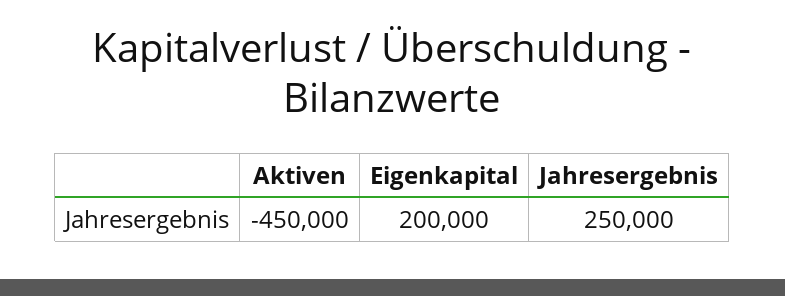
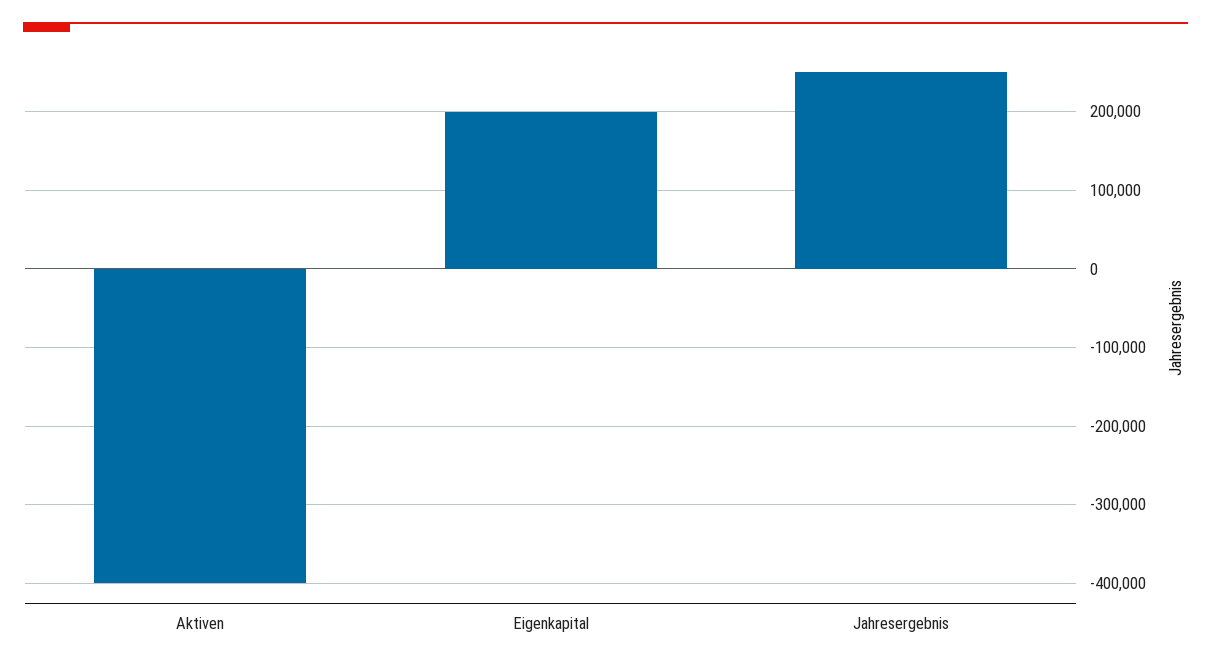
Aktiven: -450000 -> -400000

